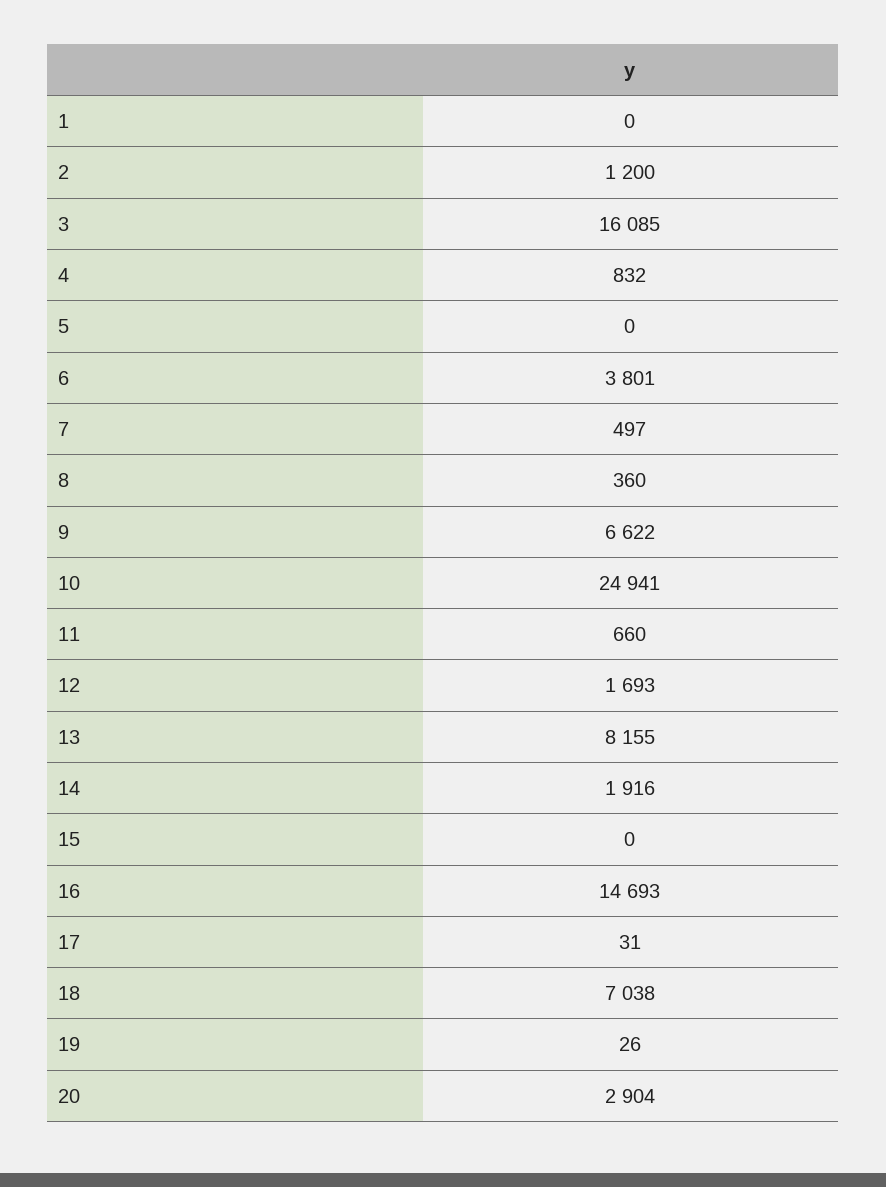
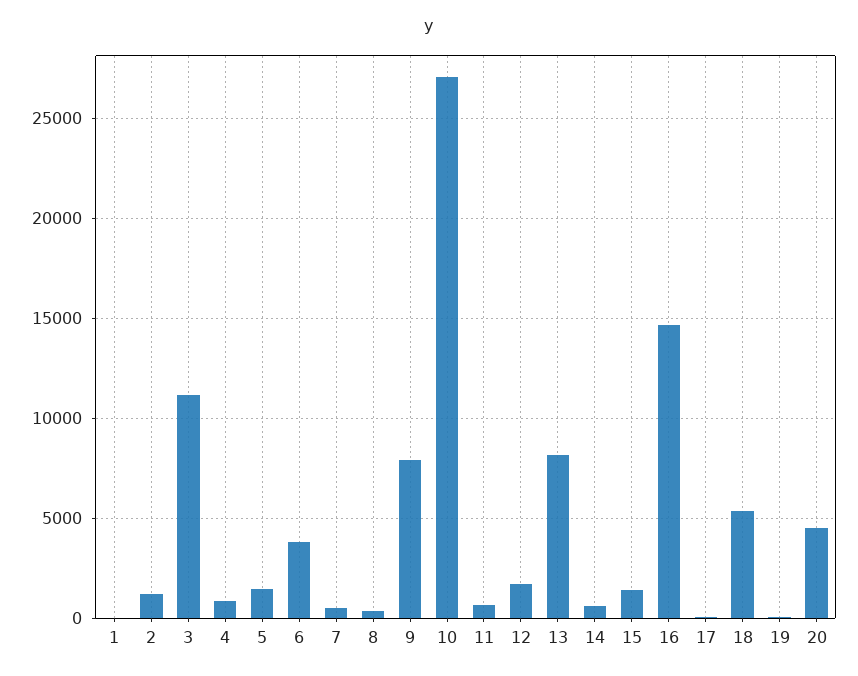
3: 16085 -> 11000
5: 0 -> 1500
9: 6622 -> 8000
10: 24941 -> 27000
14: 1916 -> 500
15: 0 -> 1500
18: 7038 -> 5500
20: 2904 -> 4500

